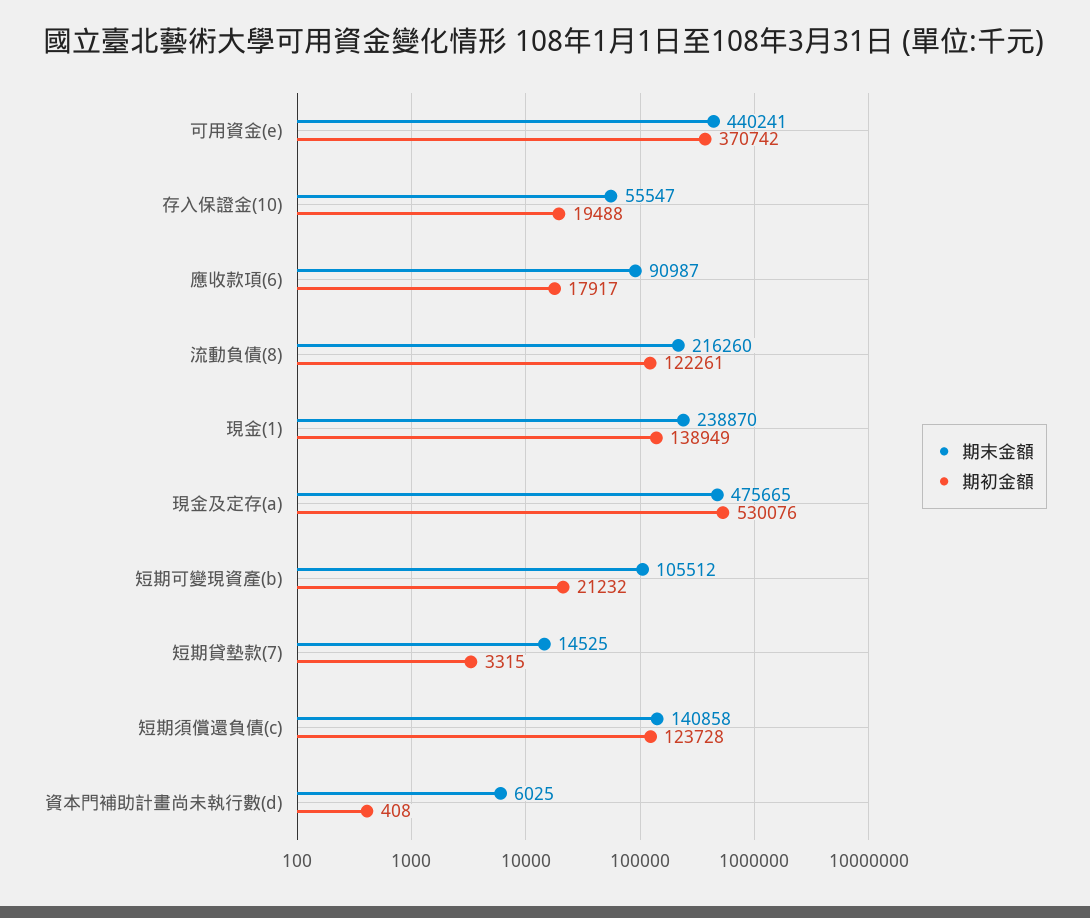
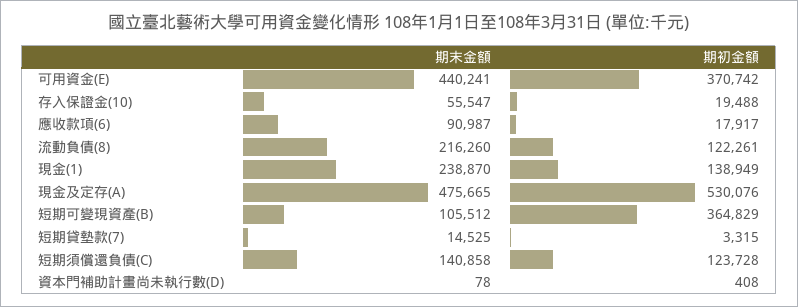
期初金額, 短期可變現資產(b): 21232 -> 364829
期末金額, 資本門補助計畫尚未執行數(d): 6025 -> 78

